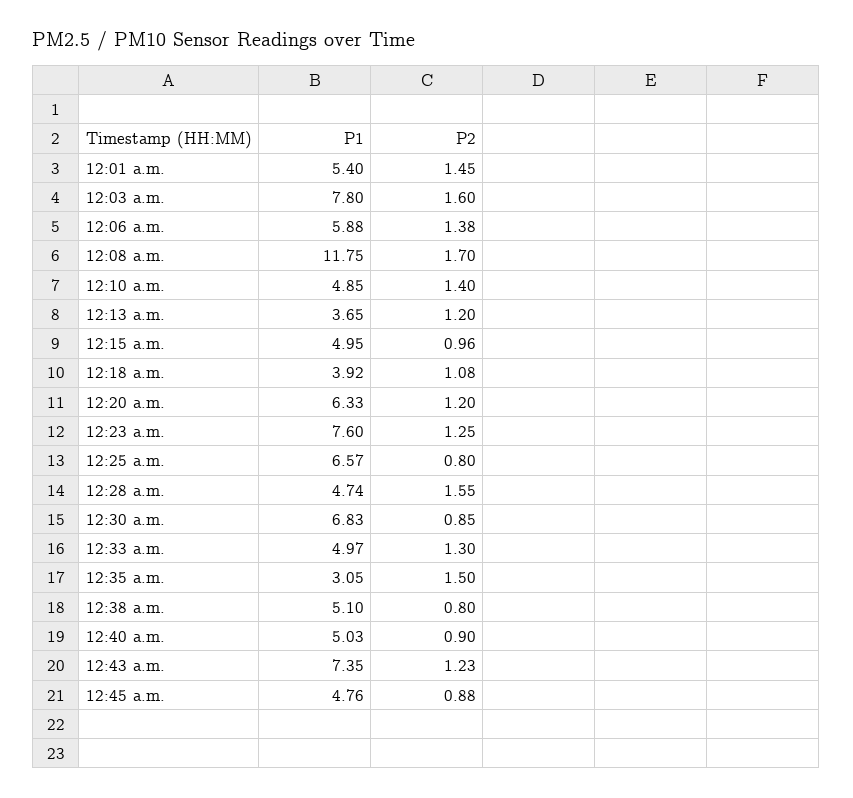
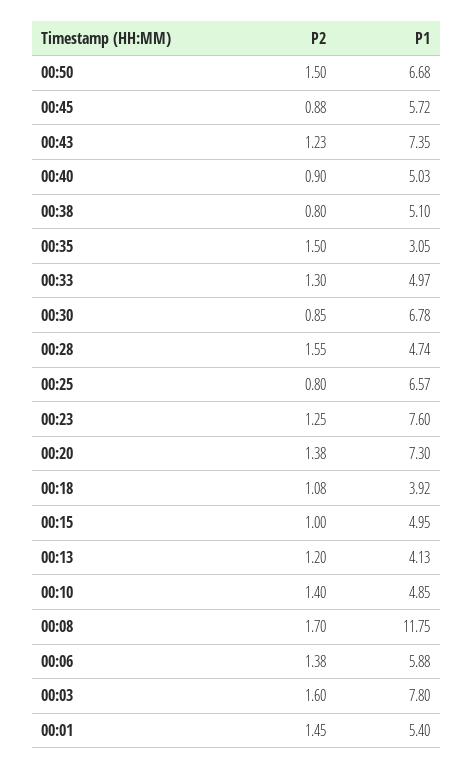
P1, 12:13 a.m.: 3.65 -> 4.13
P2, 12:15 a.m.: 0.96 -> 1
P1, 12:20 a.m.: 6.33 -> 7.3
P2, 12:20 a.m.: 1.2 -> 1.38
P1, 12:30 a.m.: 6.83 -> 6.78
P1, 12:45 a.m.: 4.76 -> 5.72
P2, 00:50: none -> 1.5
P1, 00:50: none -> 6.68

